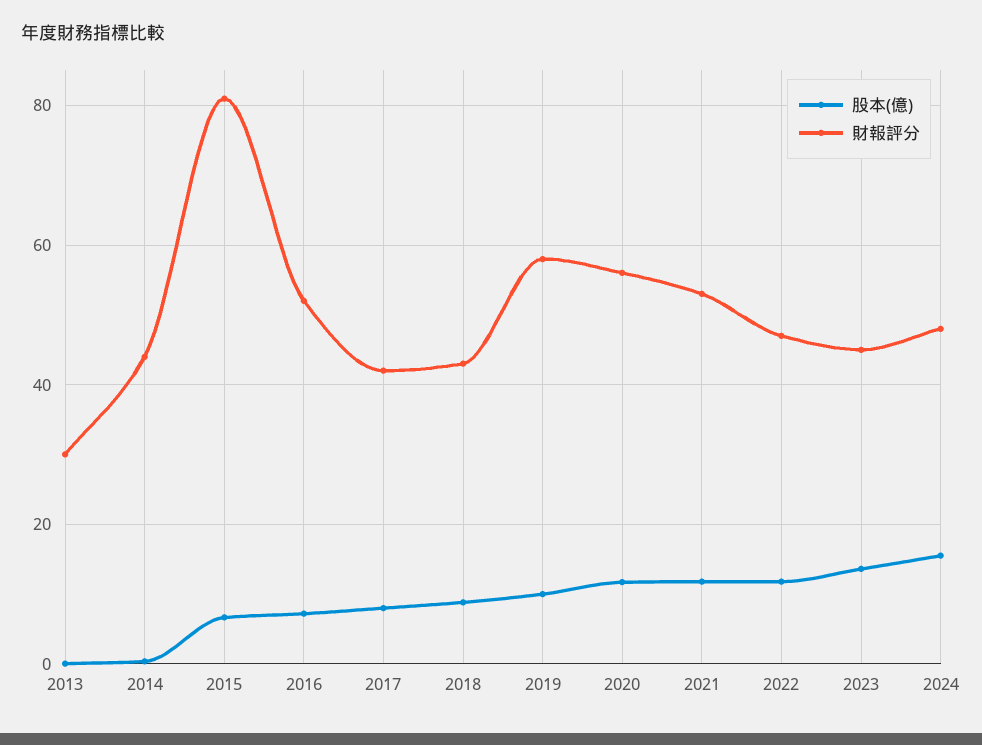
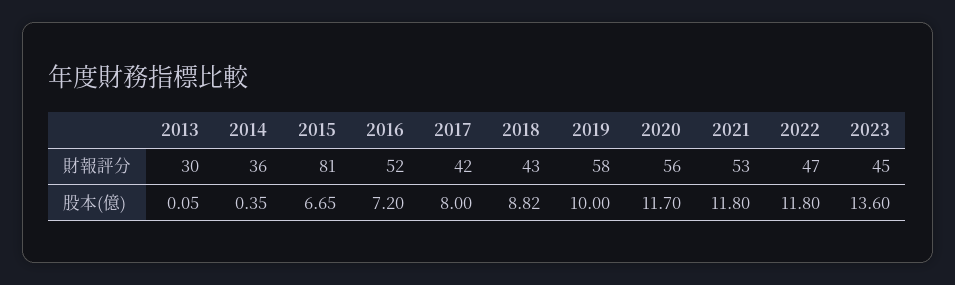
財報評分, 2014: 44 -> 36
股本(億), 2024: 16 -> none
財報評分, 2024: 48 -> none

